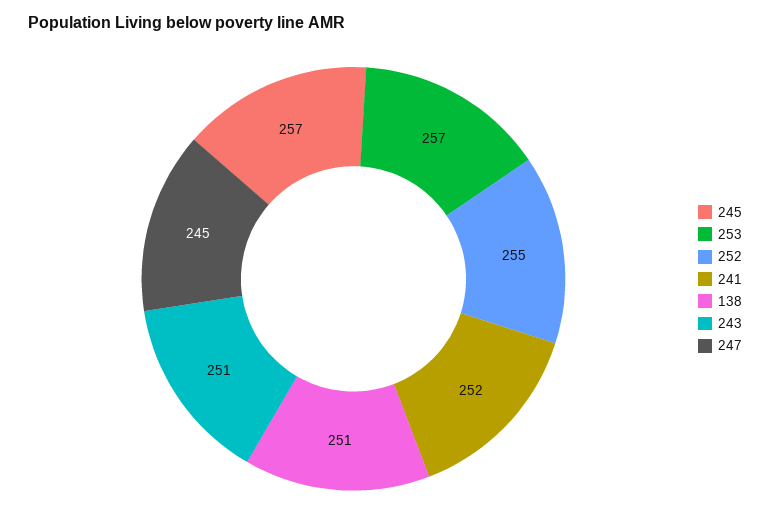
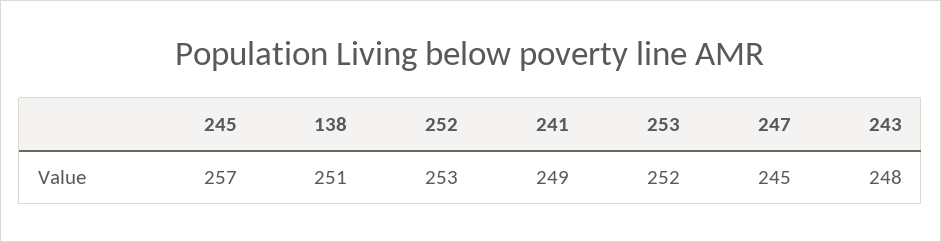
253: 257 -> 252
252: 255 -> 253
241: 252 -> 249
243: 251 -> 248

